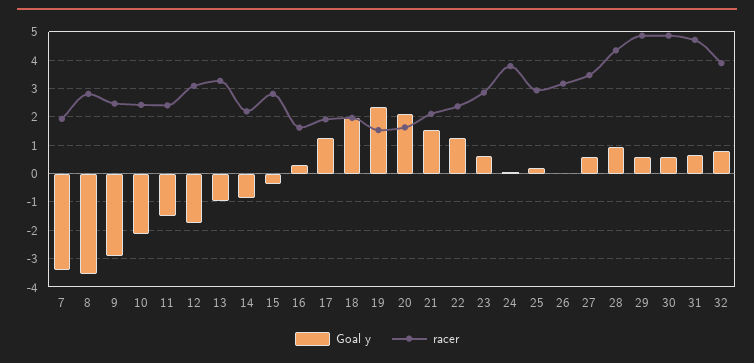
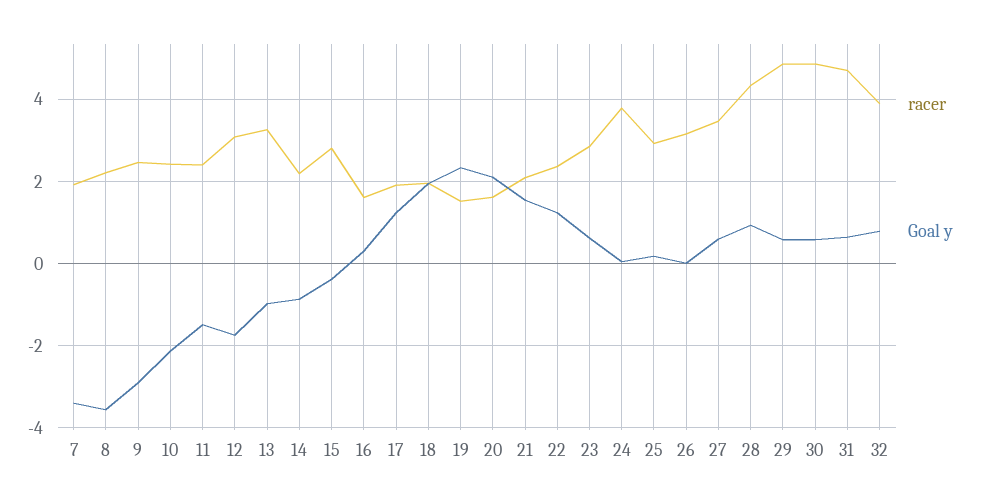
racer, 8: 2.75 -> 2.2

